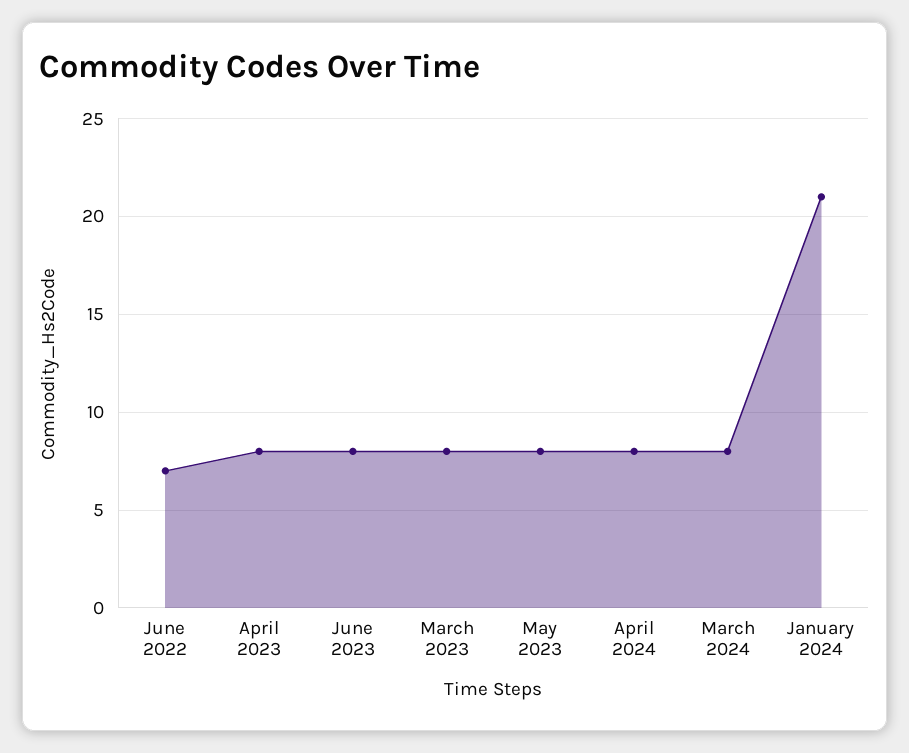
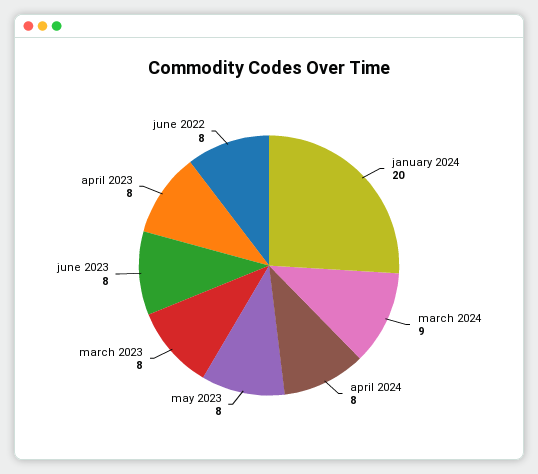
June 2022: 7 -> 8
March 2024: 8 -> 9
January 2024: 21 -> 20

